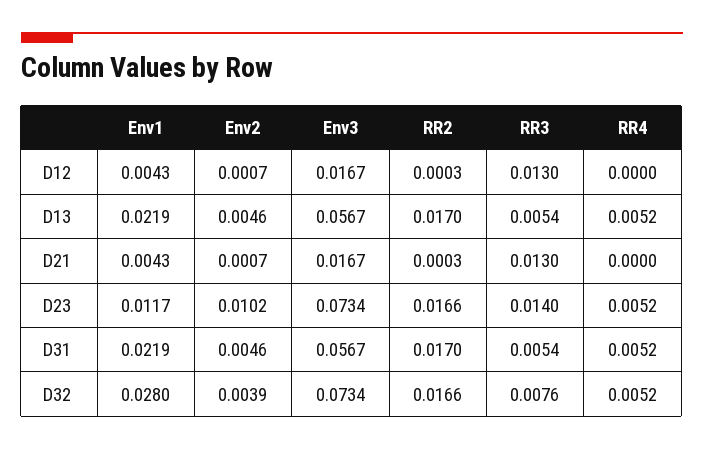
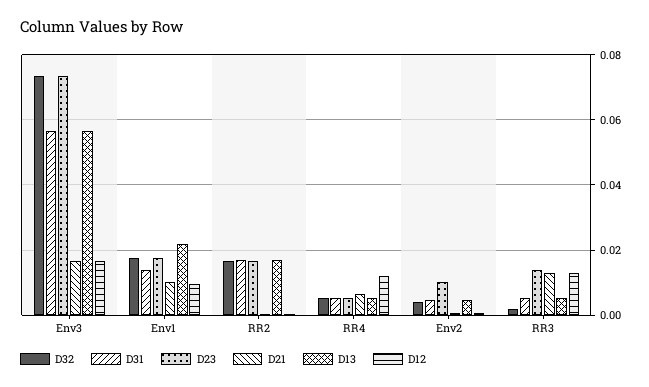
D12, Env1: 0.0043 -> 0.01
D12, RR4: 0 -> 0.012
D21, Env1: 0.0043 -> 0.01
D21, RR4: 0 -> 0.006
D23, Env1: 0.0117 -> 0.018
D31, Env1: 0.0219 -> 0.014
D32, Env1: 0.028 -> 0.018
D32, RR3: 0.0076 -> 0.002

